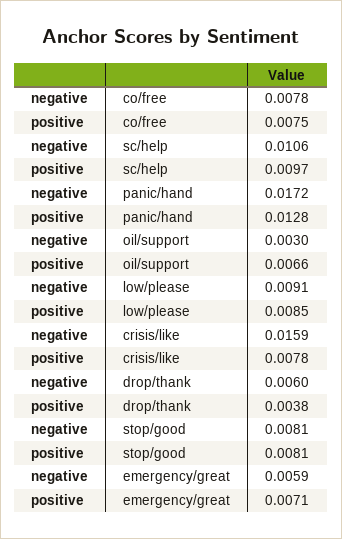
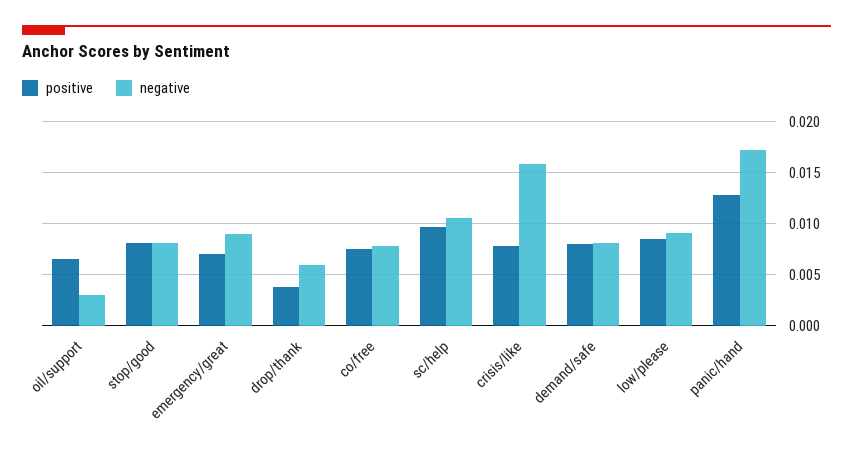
negative, emergency/great: 0.0059 -> 0.009
positive, demand/safe: none -> 0.008
negative, demand/safe: none -> 0.008

